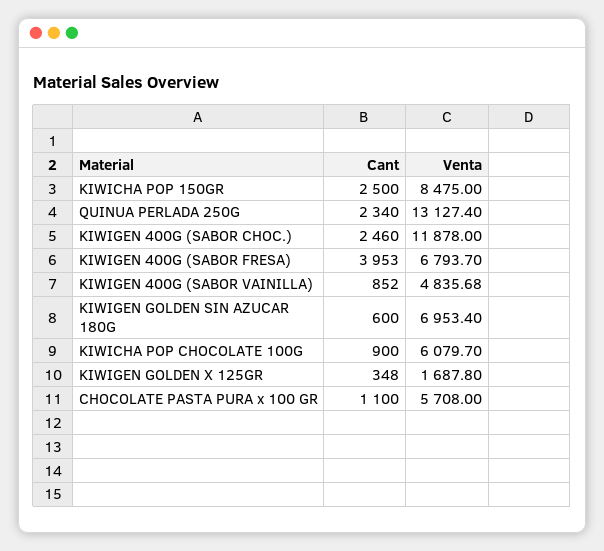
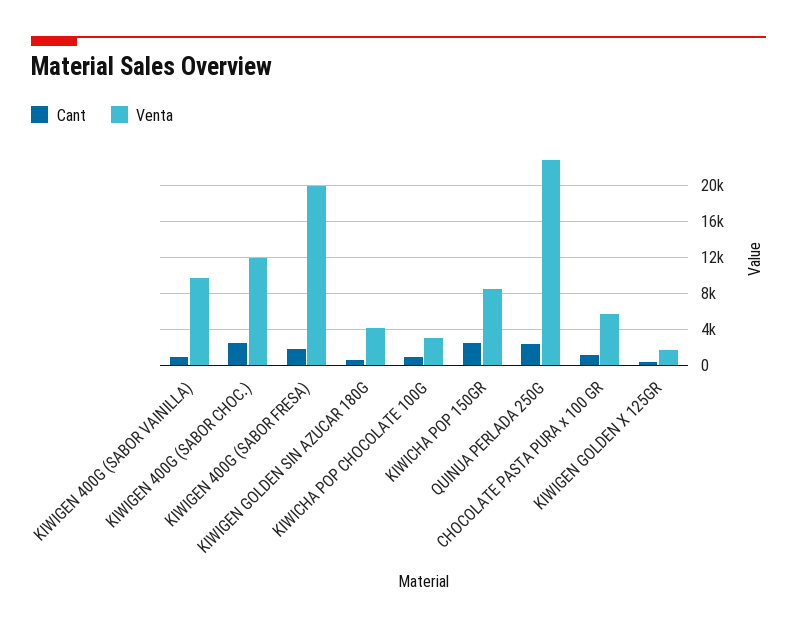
Venta, QUINUA PERLADA 250G: 13127.4 -> 23000
Cant, KIWIGEN 400G (SABOR FRESA): 3953 -> 2000
Venta, KIWIGEN 400G (SABOR FRESA): 6793.7 -> 20000
Venta, KIWIGEN 400G (SABOR VAINILLA): 4835.68 -> 10000
Venta, KIWIGEN GOLDEN SIN AZUCAR 180G: 6953.4 -> 4000
Venta, KIWICHA POP CHOCOLATE 100G: 6079.7 -> 3000

